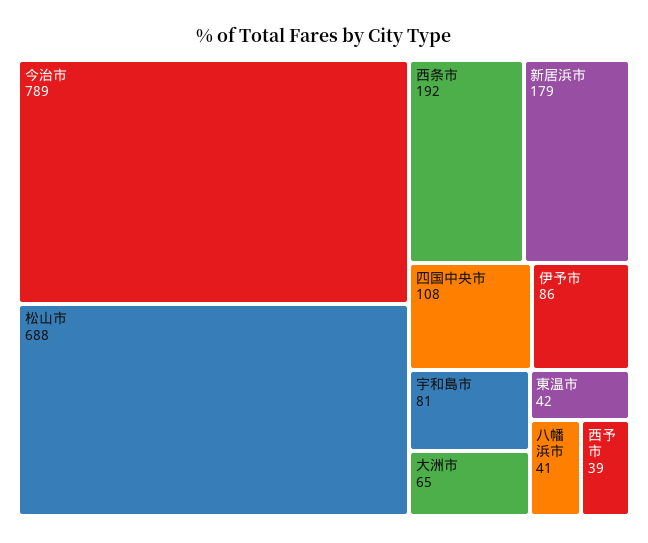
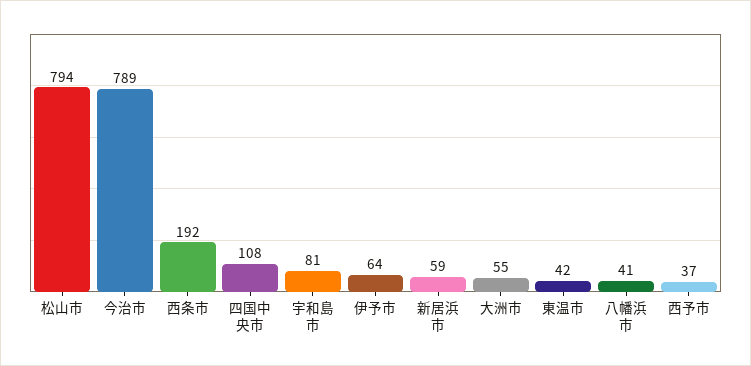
松山市: 688 -> 794
新居浜市: 179 -> 59
伊予市: 86 -> 64
大洲市: 65 -> 55
西予市: 39 -> 37

